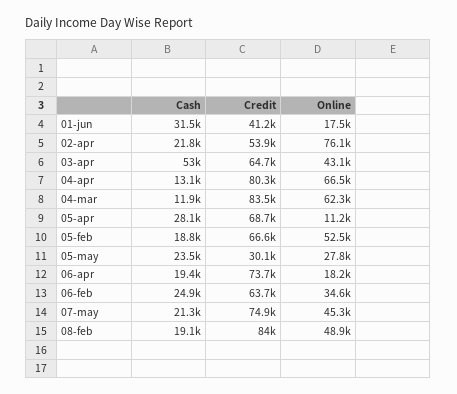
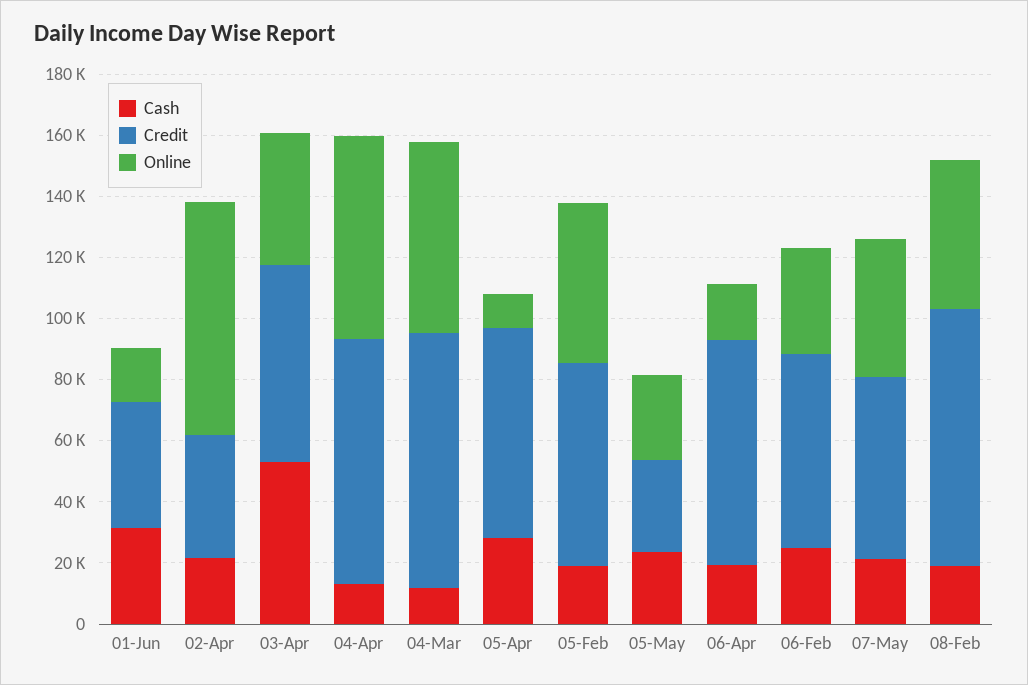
Credit, 02-apr: 53900 -> 40000
Credit, 07-may: 74900 -> 60000

